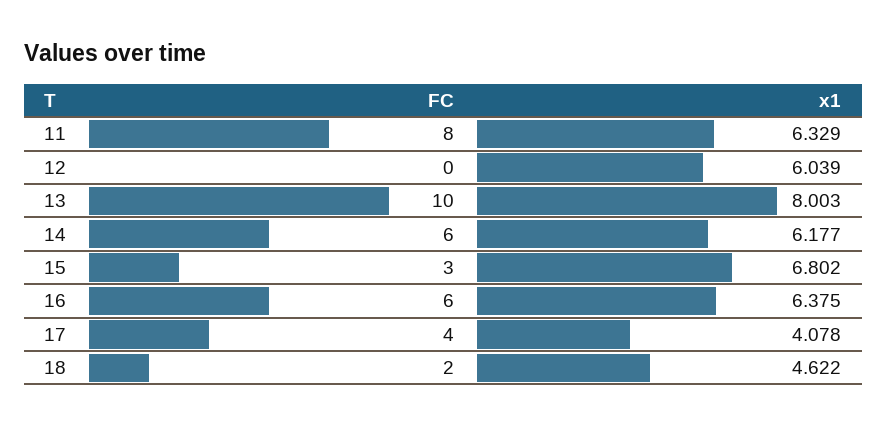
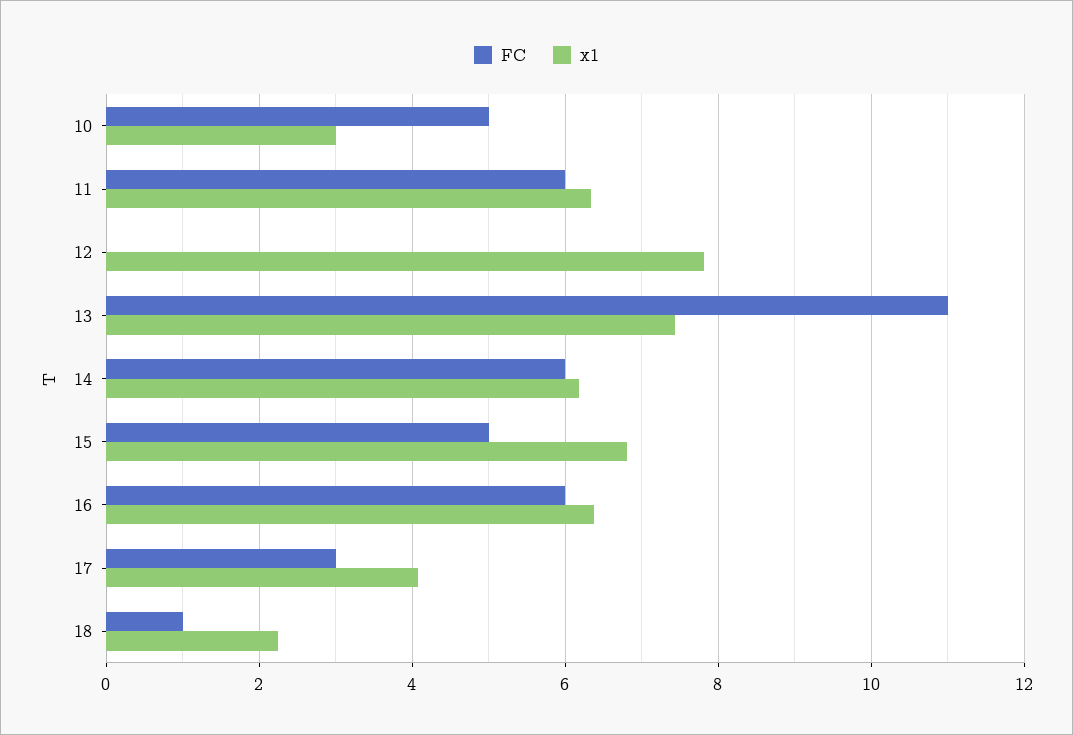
FC, 11: 8 -> 6
x1, 12: 6.039 -> 7.8
FC, 13: 10 -> 11
x1, 13: 8.003 -> 7.4
FC, 15: 3 -> 5
FC, 17: 4 -> 3
FC, 18: 2 -> 1
x1, 18: 4.622 -> 2.2
FC, 10: none -> 5
x1, 10: none -> 3

